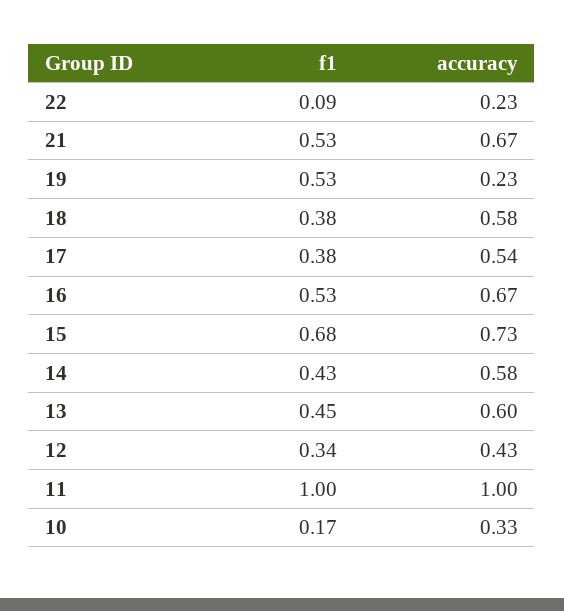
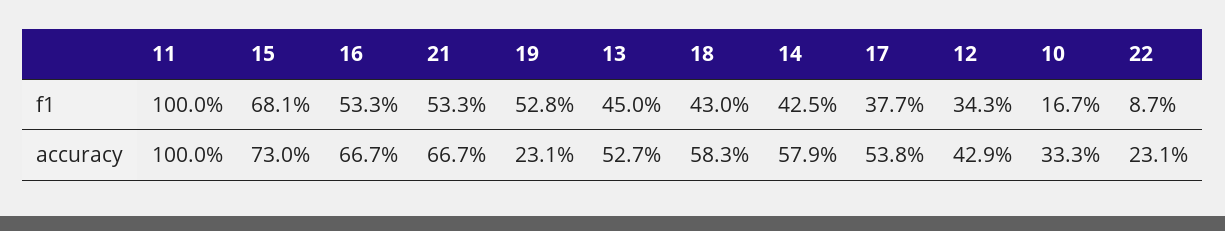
f1, 18: 0.38 -> 0.43
accuracy, 13: 0.6 -> 0.527

